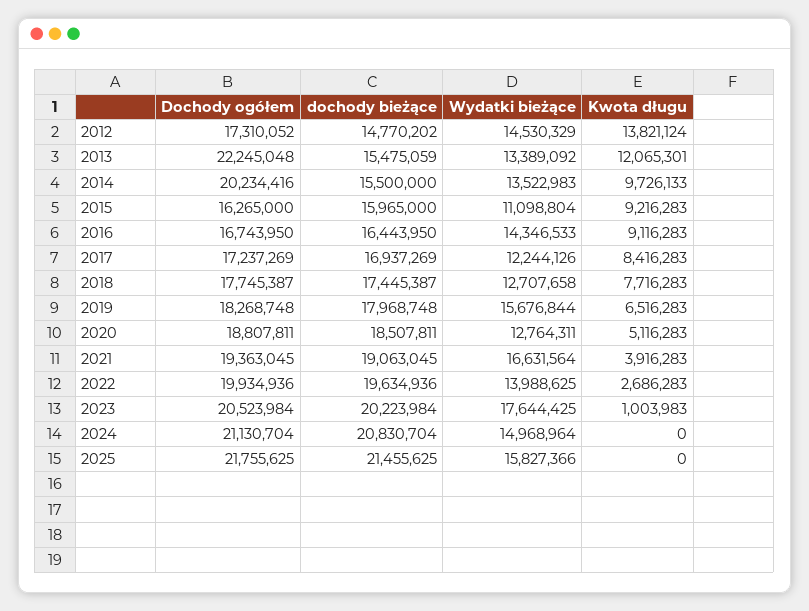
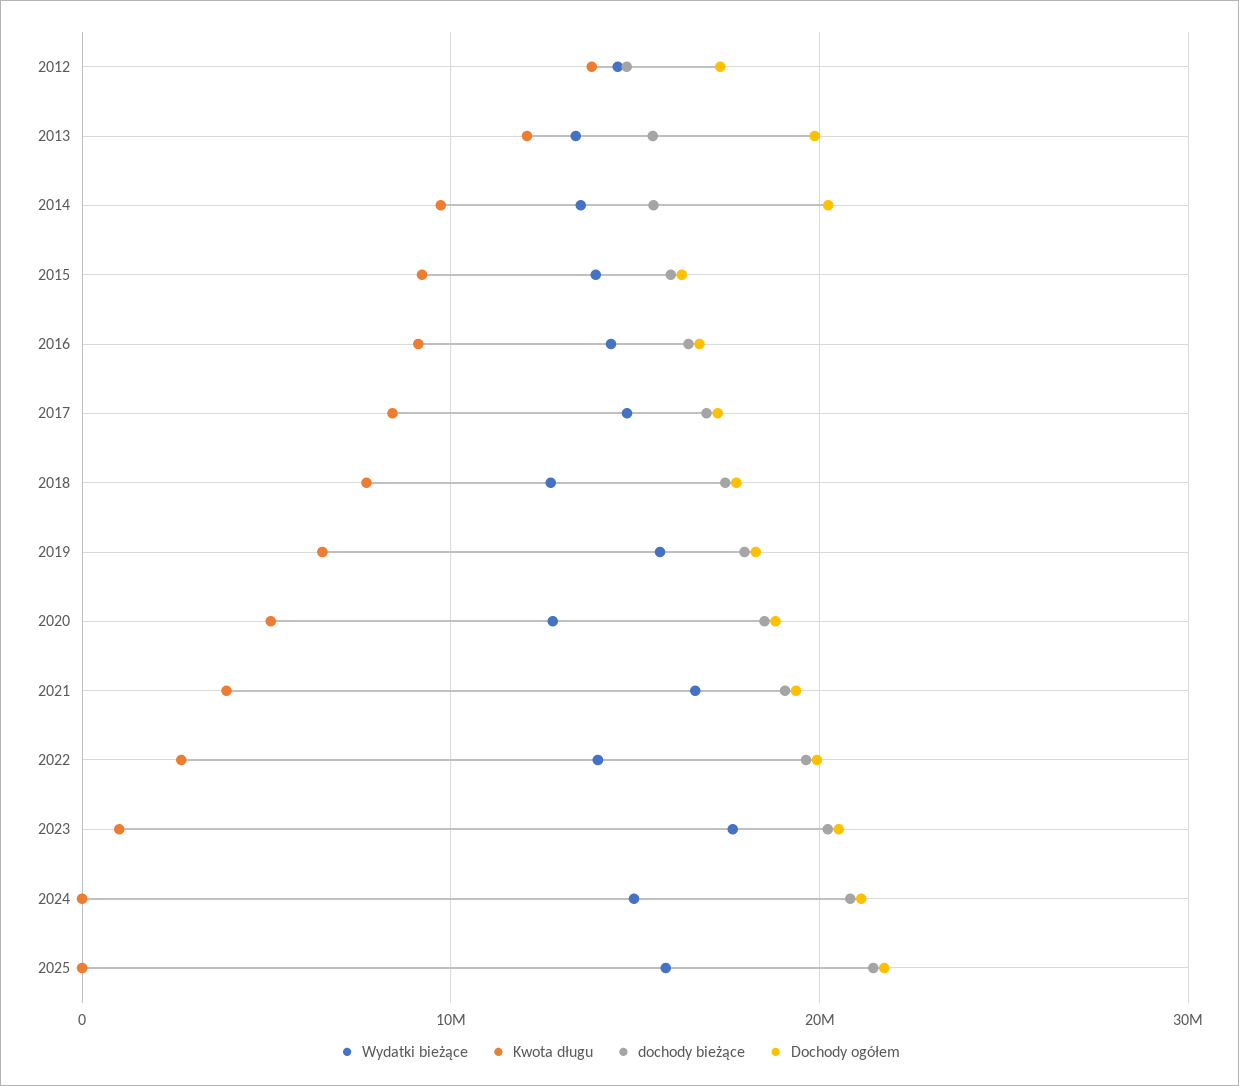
Dochody ogółem, 2013: 22245048 -> 20000000
Wydatki bieżące, 2015: 11098804 -> 14000000
Wydatki bieżące, 2017: 12244126 -> 15000000

